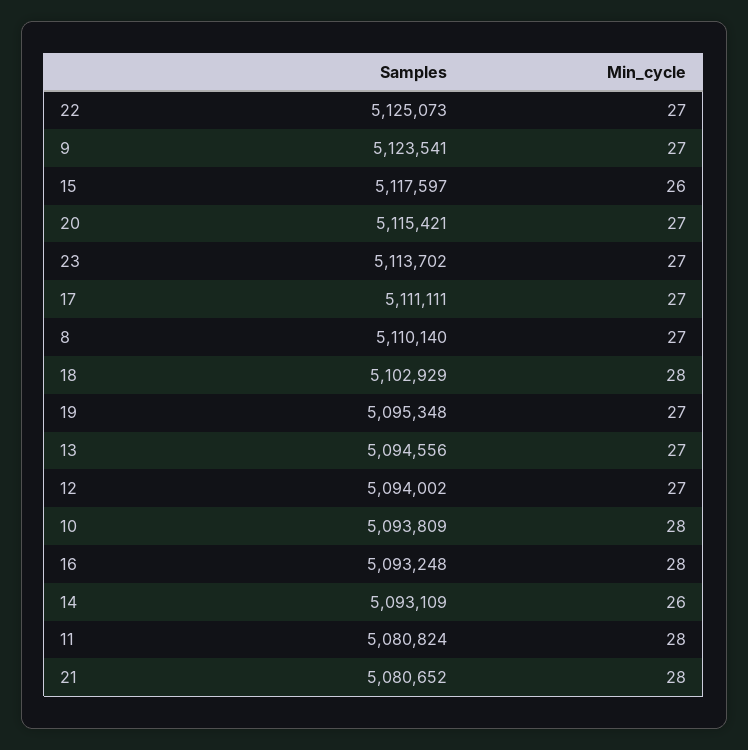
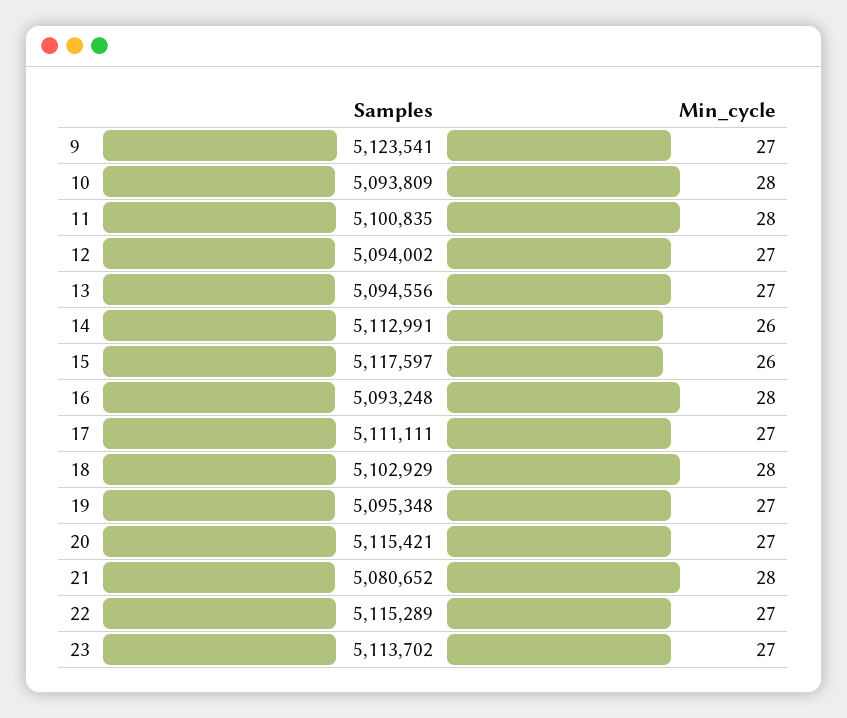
Samples, 22: 5125073 -> 5115289
Samples, 8: 5110140 -> none
Min_cycle, 8: 27 -> none
Samples, 14: 5093109 -> 5112991
Samples, 11: 5080824 -> 5100835

